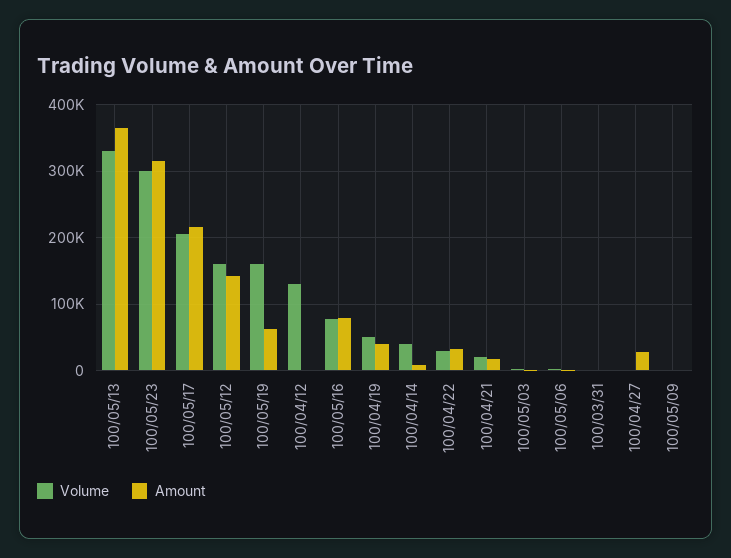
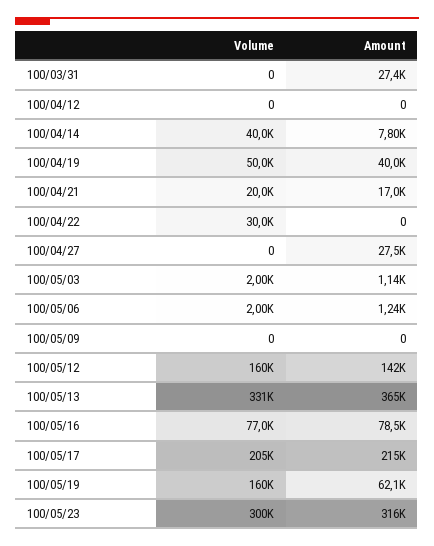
Volume, 100/04/12: 130000 -> 0
Amount, 100/04/22: 30000 -> 0
Amount, 100/03/31: 0 -> 27400

